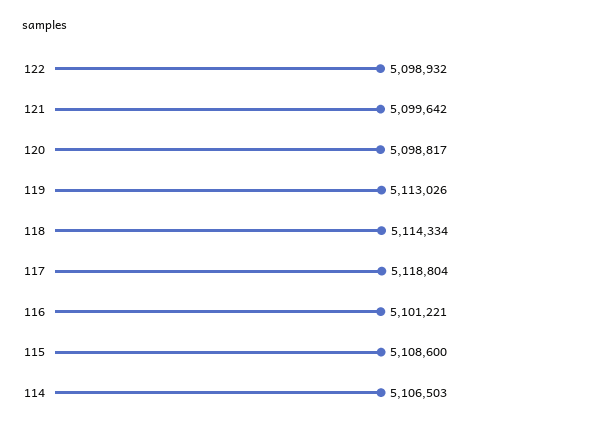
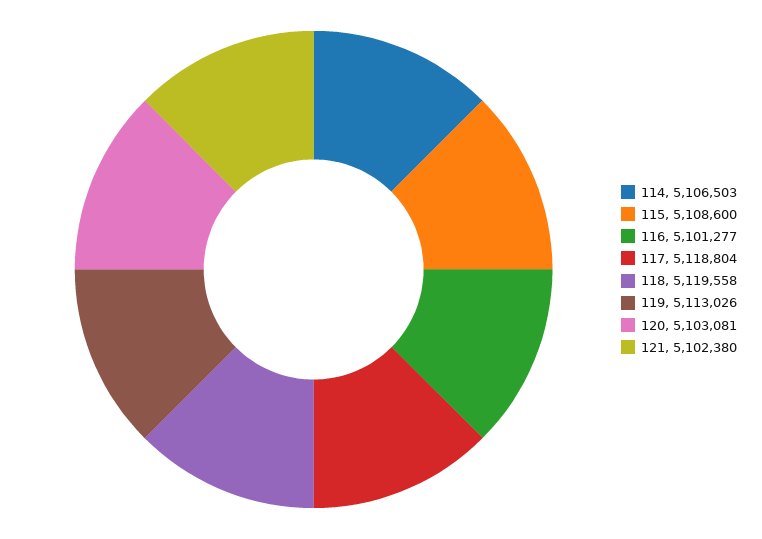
122: 5098932 -> none
121: 5099642 -> 5102380
120: 5098817 -> 5103081
118: 5114334 -> 5119558
116: 5101221 -> 5101277

